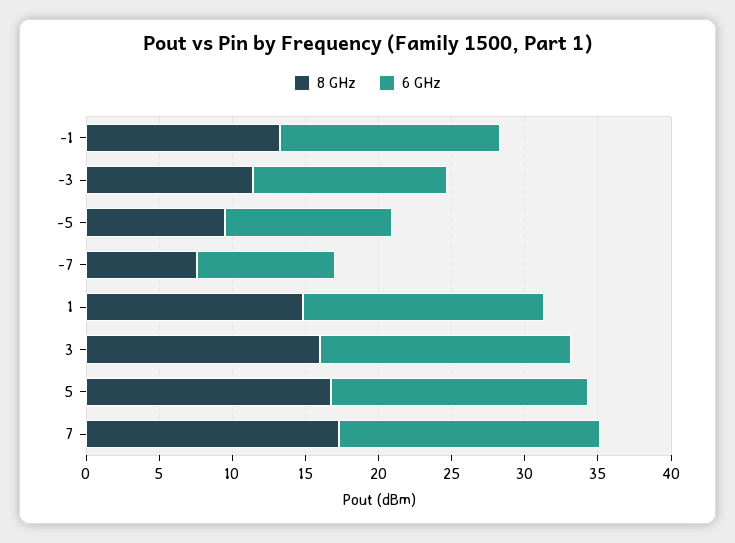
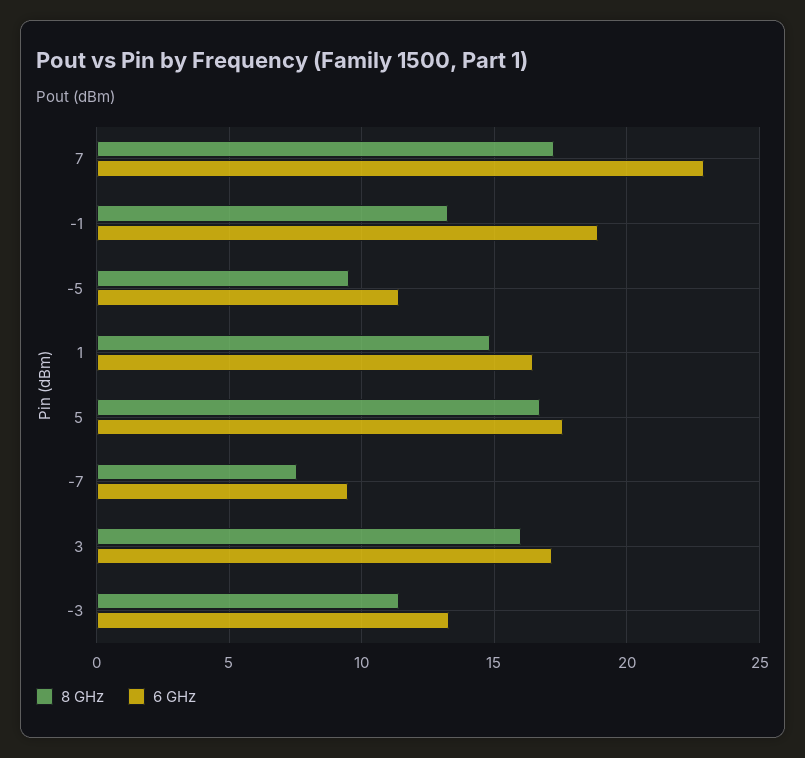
6 GHz, -1: 15 -> 19
6 GHz, 7: 18 -> 23

